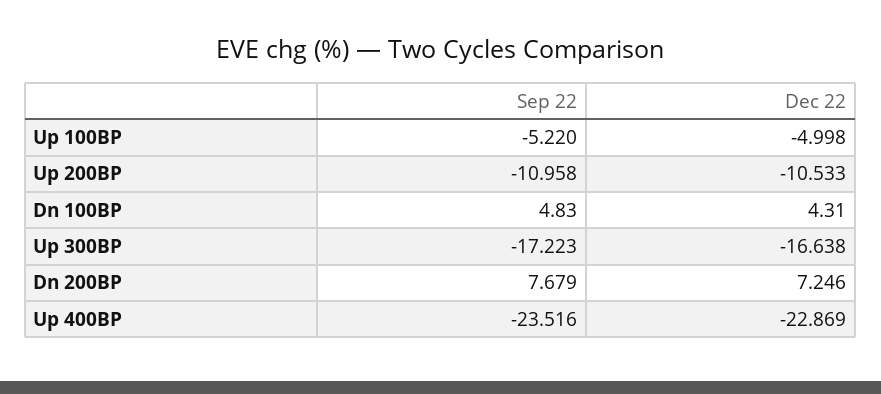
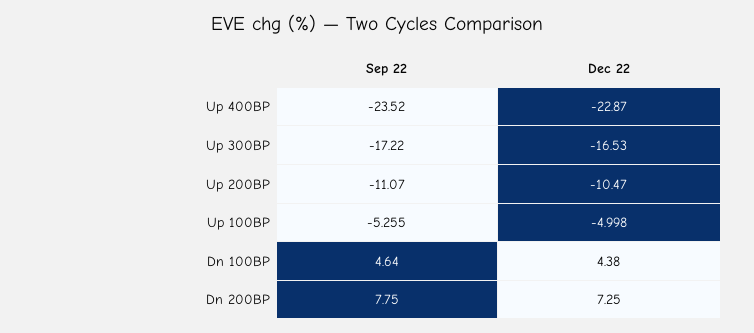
Sep 22, Up 100BP: -5.22 -> -5.255
Sep 22, Up 200BP: -10.958 -> -11.07
Dec 22, Up 200BP: -10.533 -> -10.47
Sep 22, Dn 100BP: 4.83 -> 4.64
Dec 22, Dn 100BP: 4.31 -> 4.38
Dec 22, Up 300BP: -16.638 -> -16.53
Sep 22, Dn 200BP: 7.679 -> 7.75

